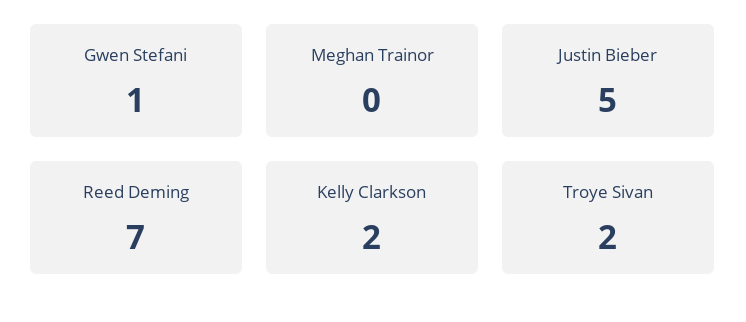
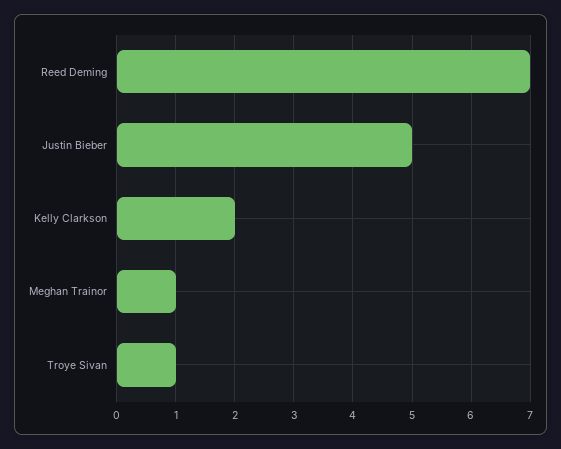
Gwen Stefani: 1 -> none
Meghan Trainor: 0 -> 1
Troye Sivan: 2 -> 1

